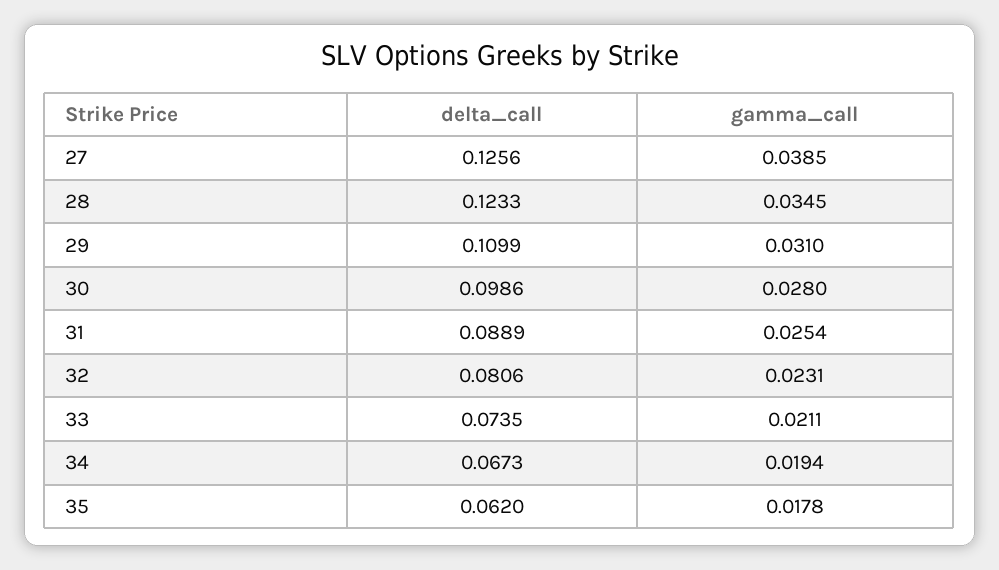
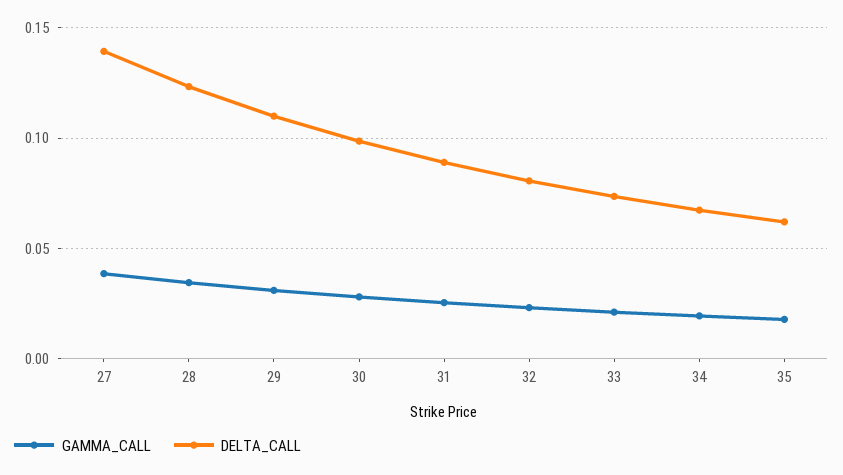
delta_call, 27: 0.1256 -> 0.14

